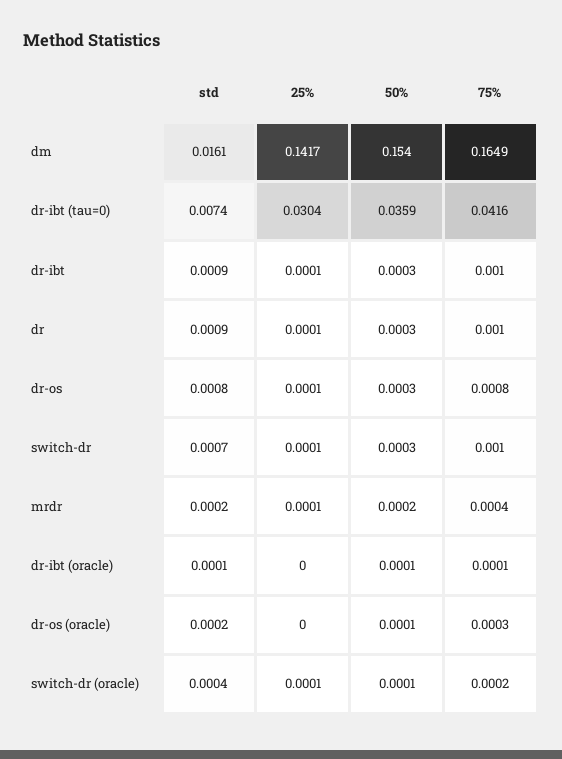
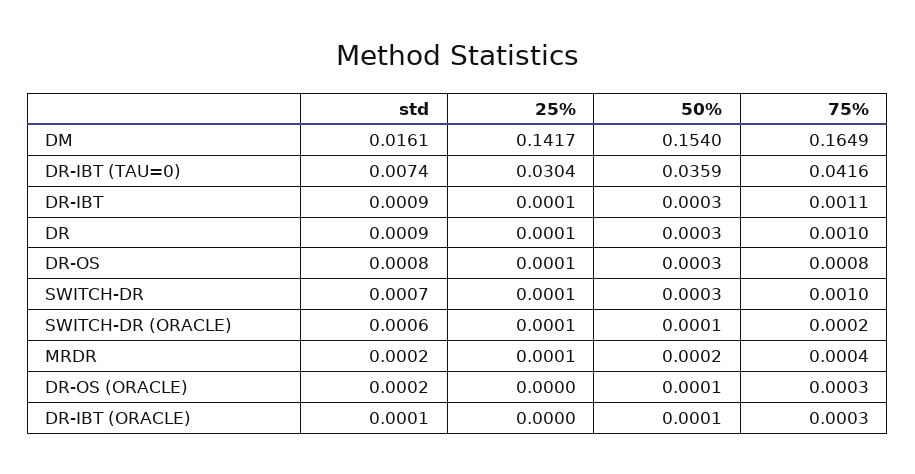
75%, dr-ibt: 0.001 -> 0.0011
75%, dr-ibt (oracle): 0.0001 -> 0.0003
std, switch-dr (oracle): 0.0004 -> 0.0006

